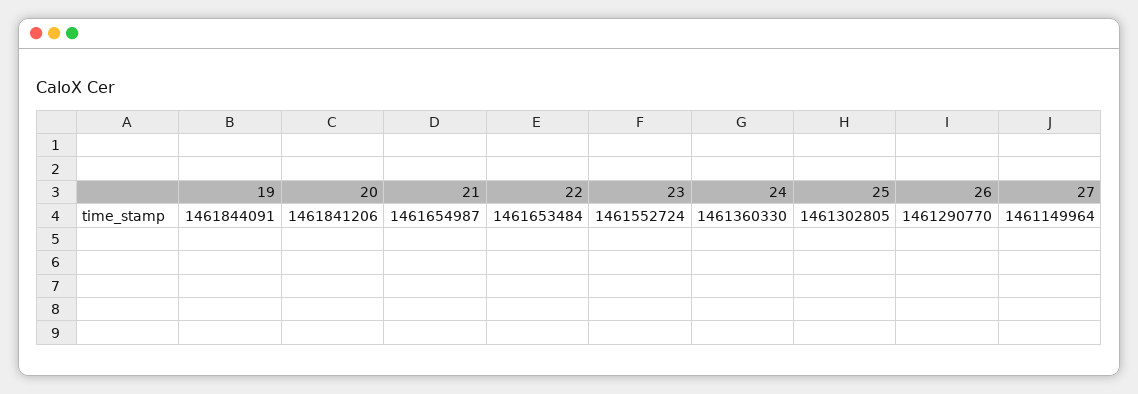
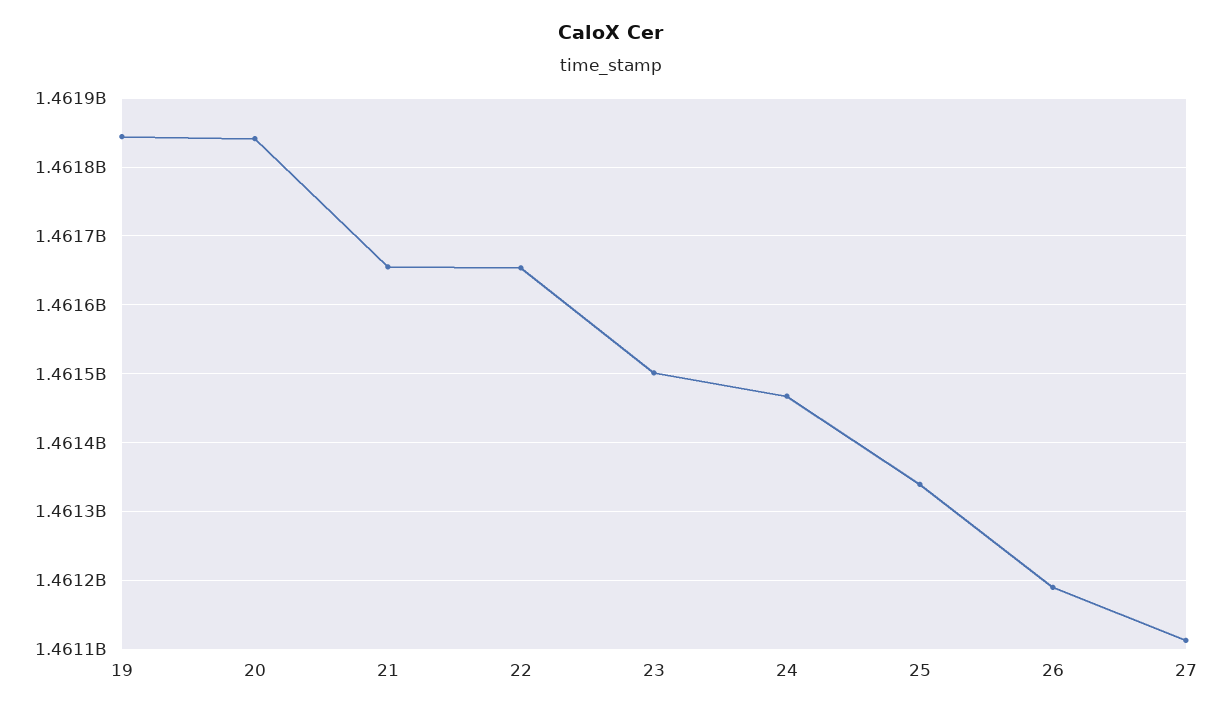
23: 1461552724 -> 1461500000
24: 1461360330 -> 1461470000
25: 1461302805 -> 1461340000
26: 1461290770 -> 1461190000
27: 1461149964 -> 1461110000

